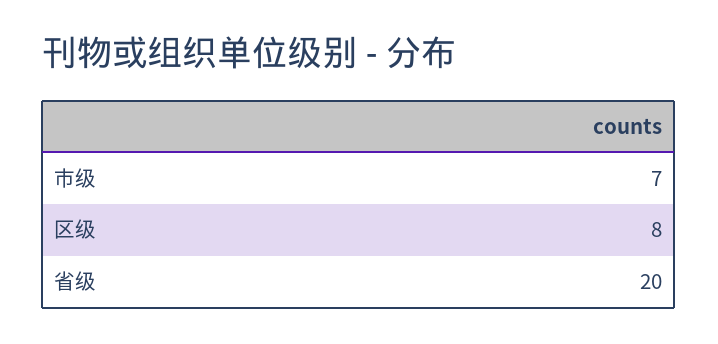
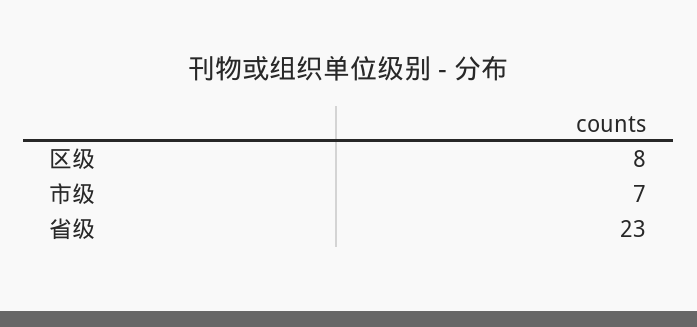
省级: 20 -> 23

